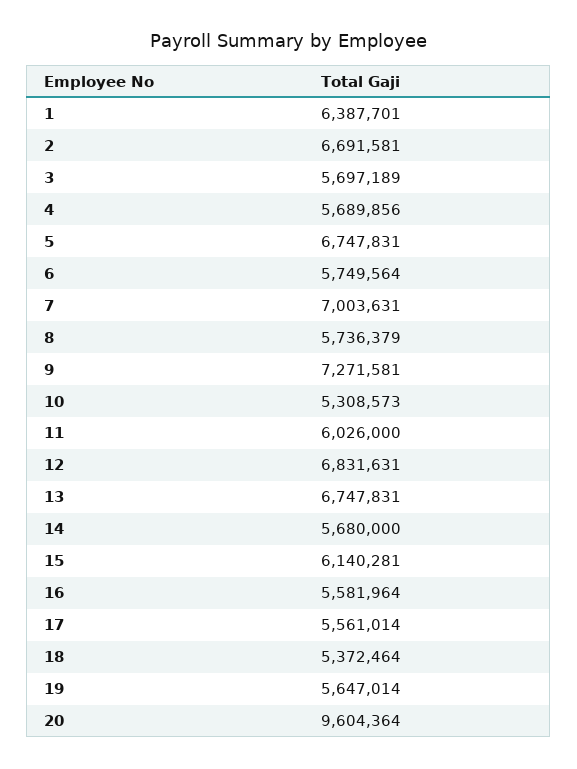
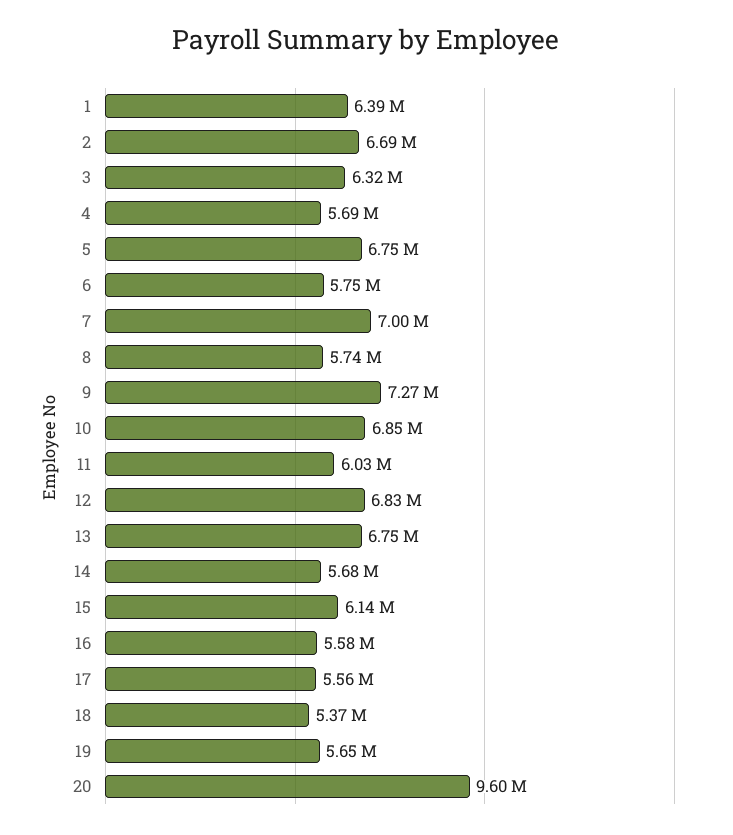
3: 5697189 -> 6320000
10: 5308573 -> 6850000

